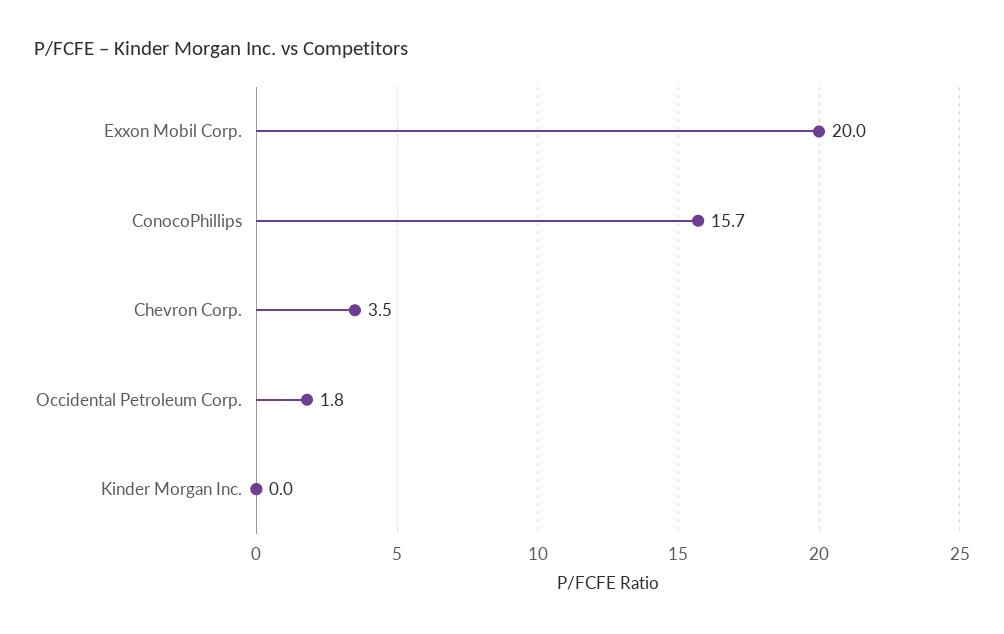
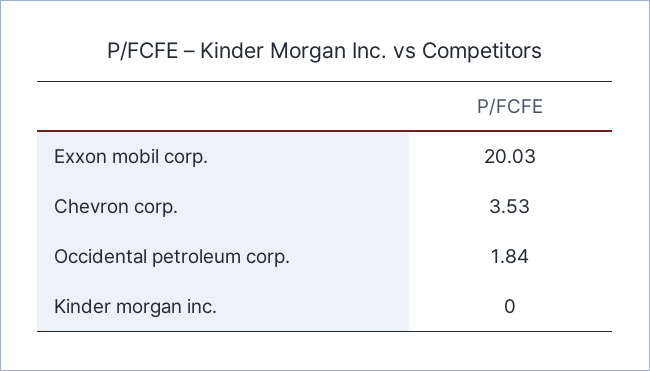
ConocoPhillips: 15.7 -> none

